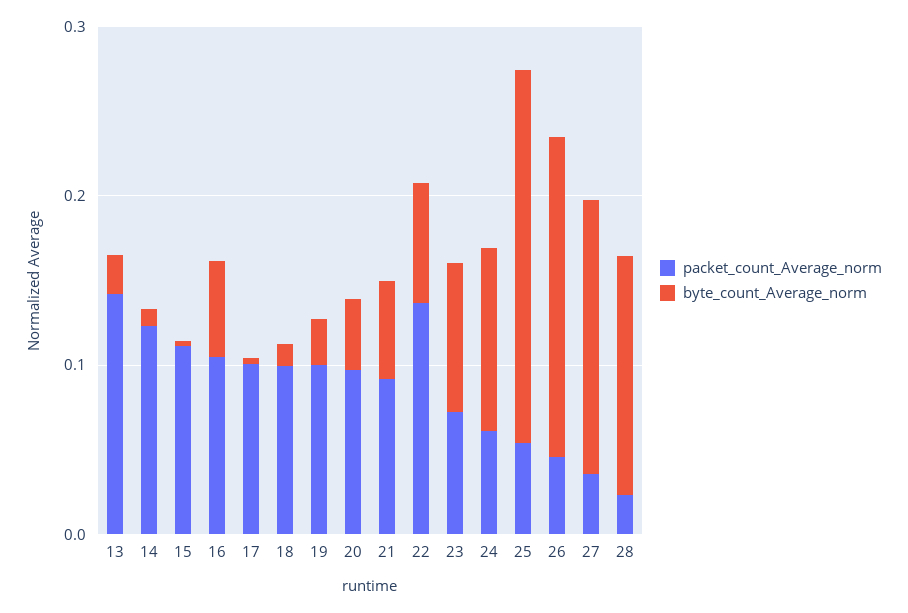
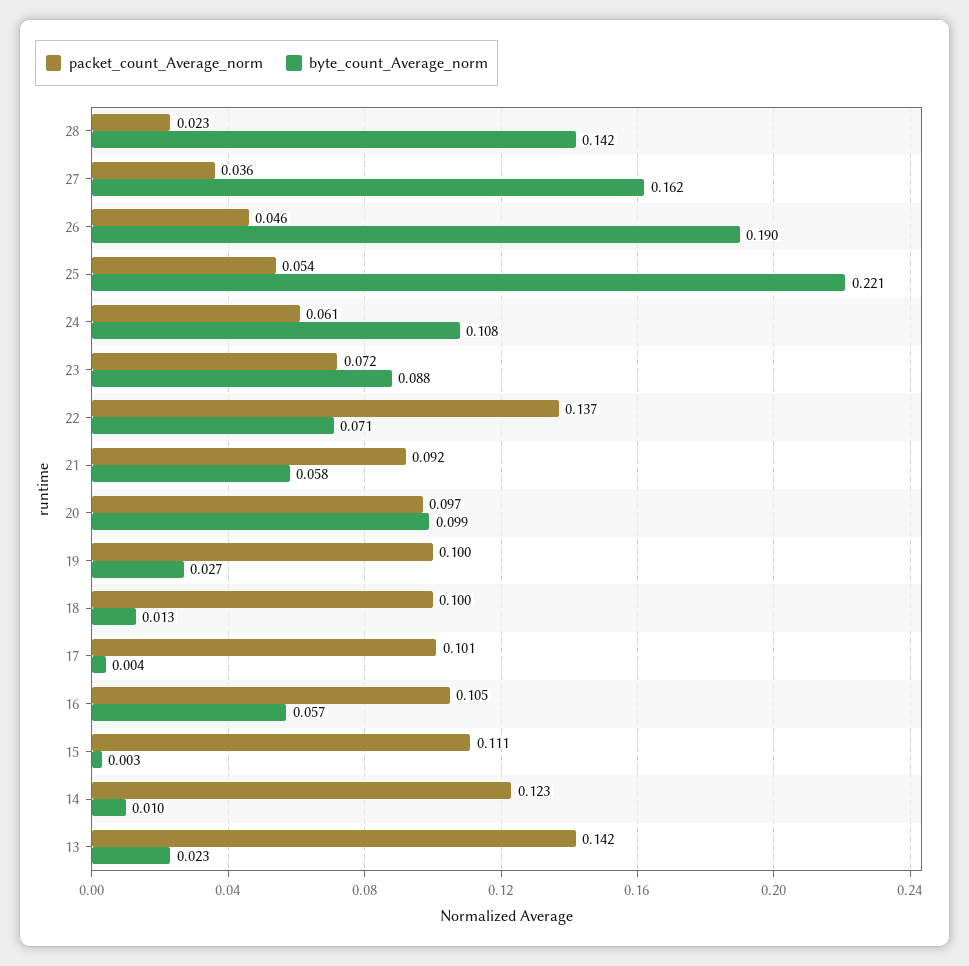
byte_count_Average_norm, 20: 0.04 -> 0.099

